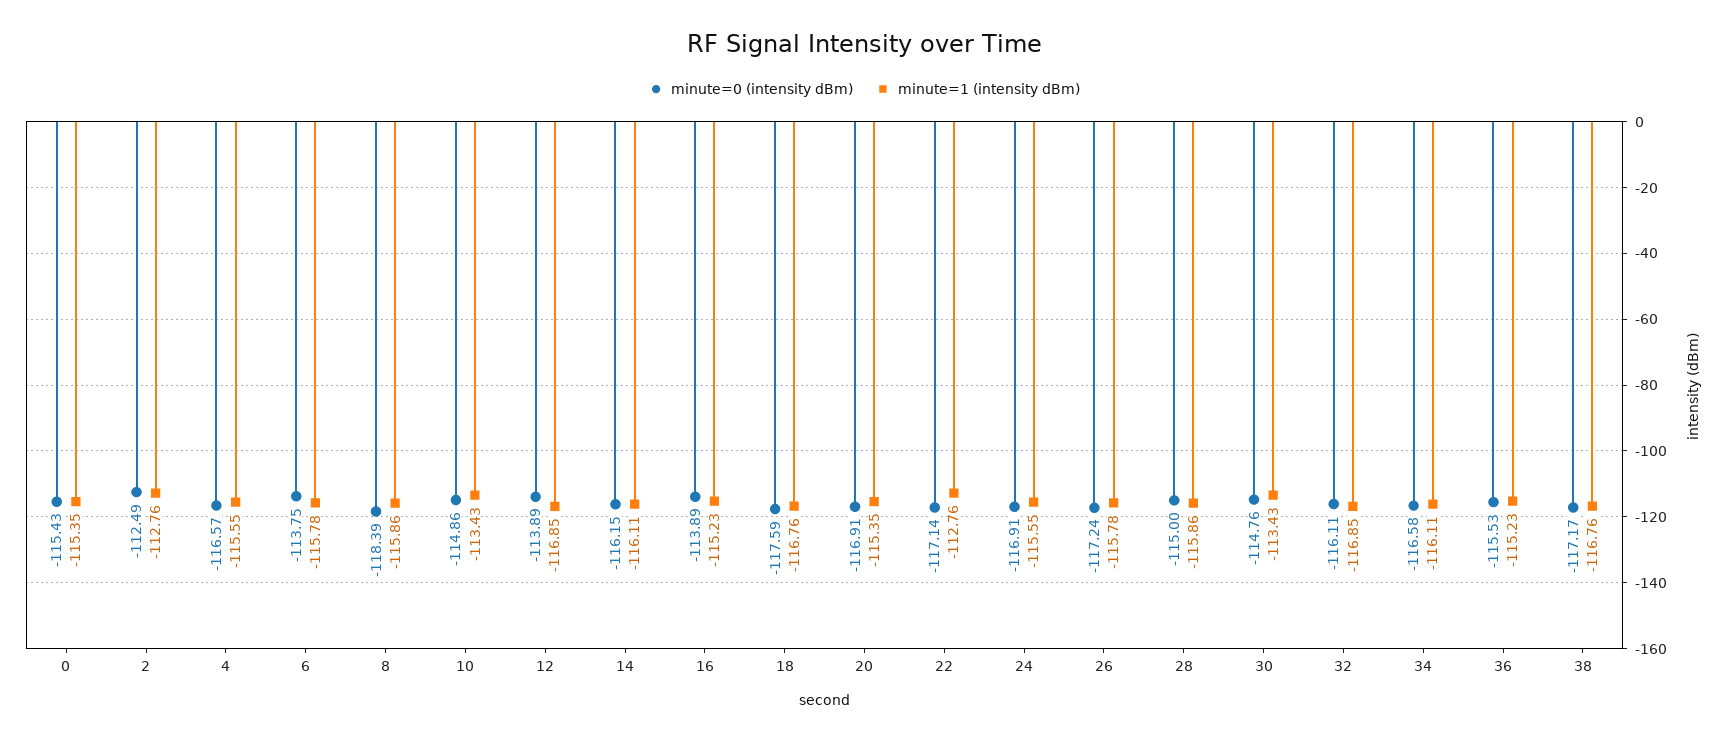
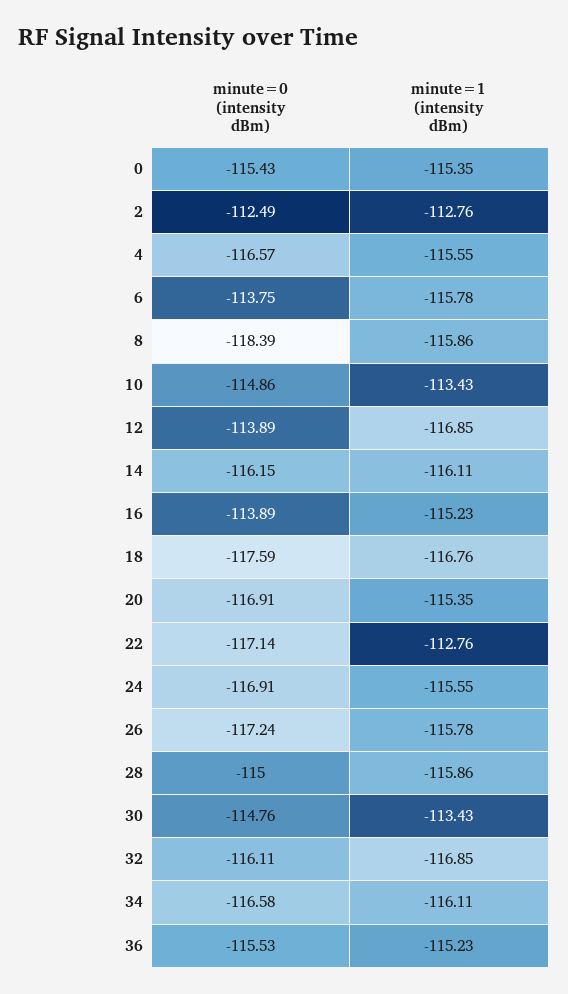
minute=0 (intensity dBm), 38: -117.17 -> none
minute=1 (intensity dBm), 38: -116.76 -> none

